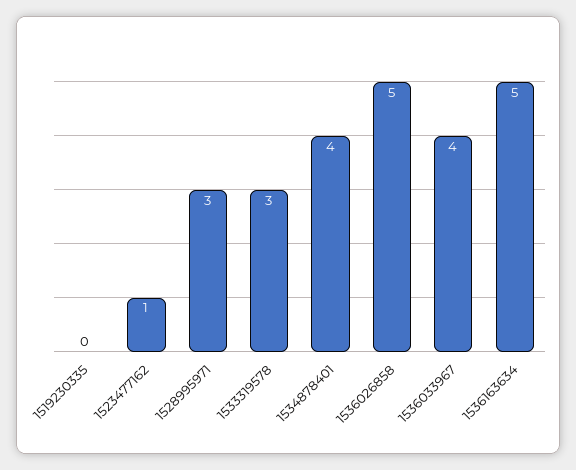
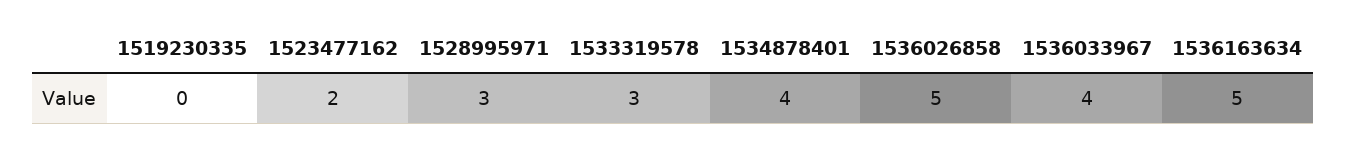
1523477162: 1 -> 2

